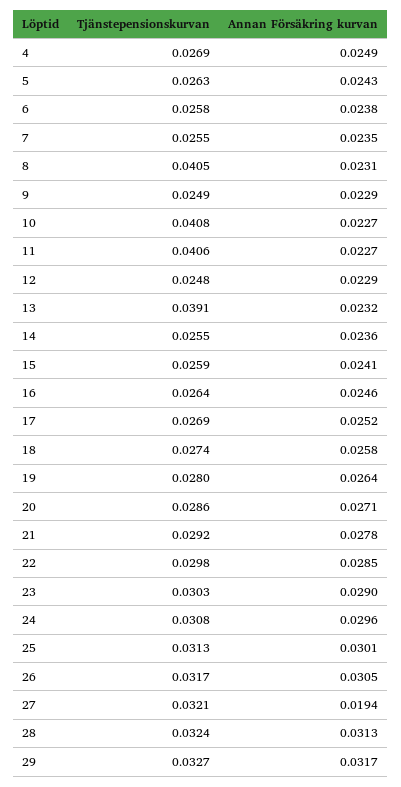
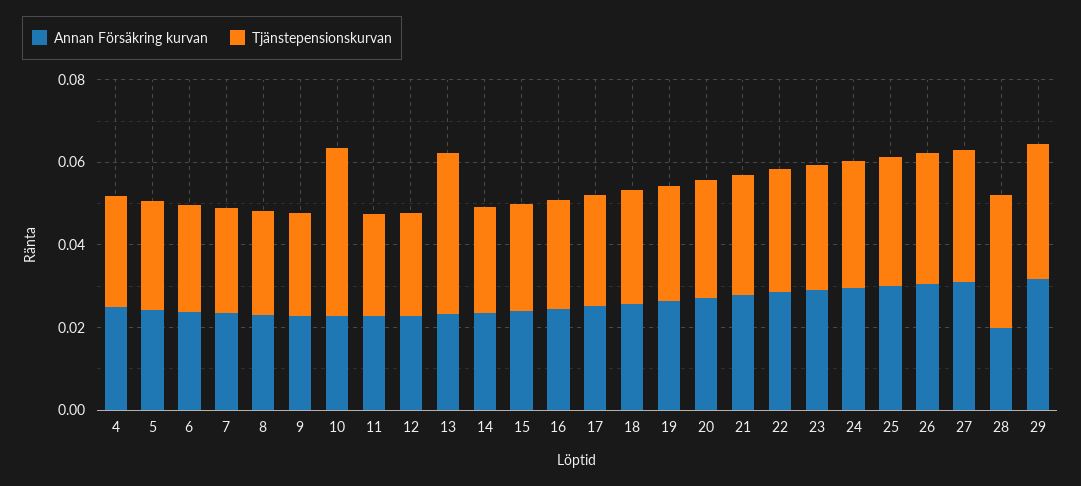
Tjänstepensionskurvan, 8: 0.0405 -> 0.025
Tjänstepensionskurvan, 11: 0.0406 -> 0.025
Annan Försäkring kurvan, 27: 0.0194 -> 0.03
Annan Försäkring kurvan, 28: 0.0313 -> 0.02

